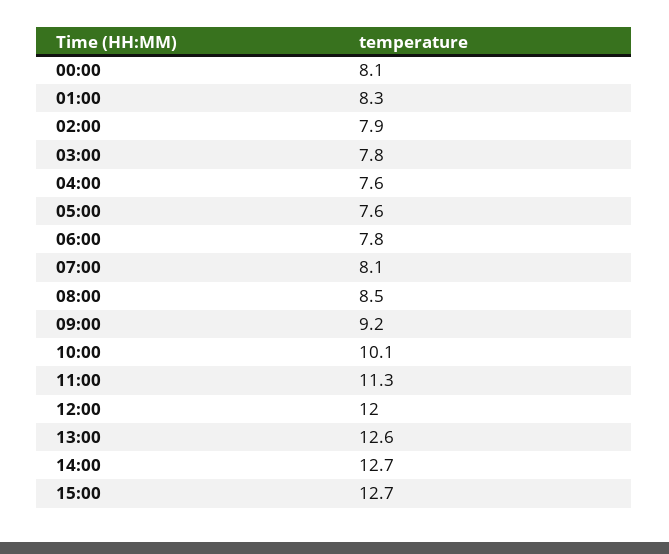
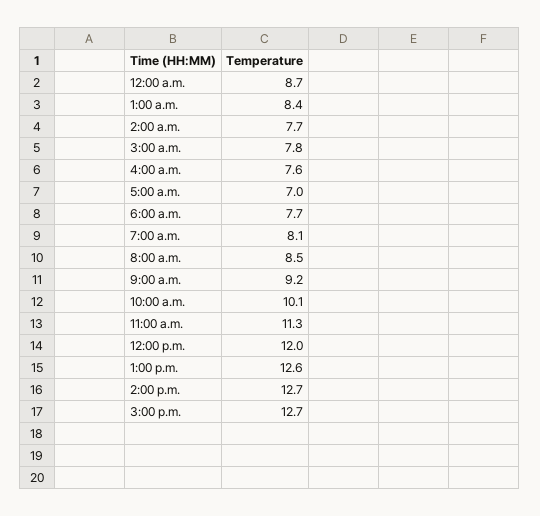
00:00: 8.1 -> 8.7
01:00: 8.3 -> 8.4
02:00: 7.9 -> 7.7
05:00: 7.6 -> 7
06:00: 7.8 -> 7.7

